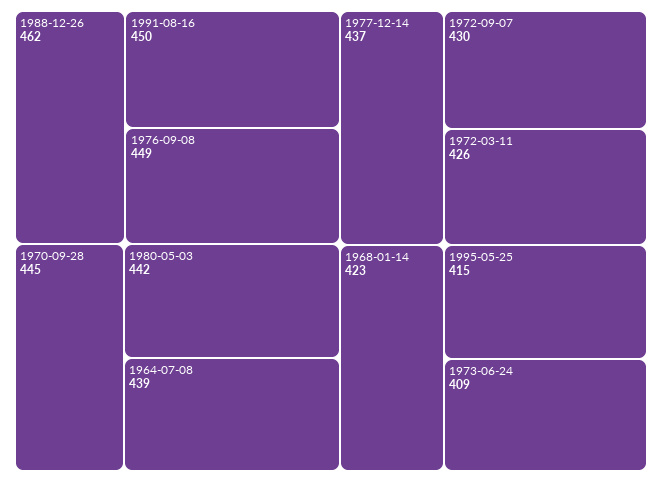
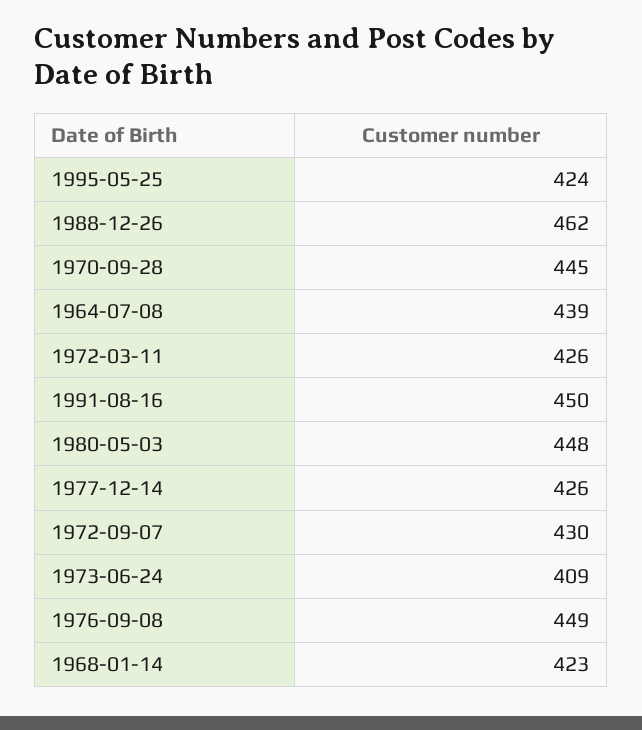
1980-05-03: 442 -> 448
1977-12-14: 437 -> 426
1995-05-25: 415 -> 424

